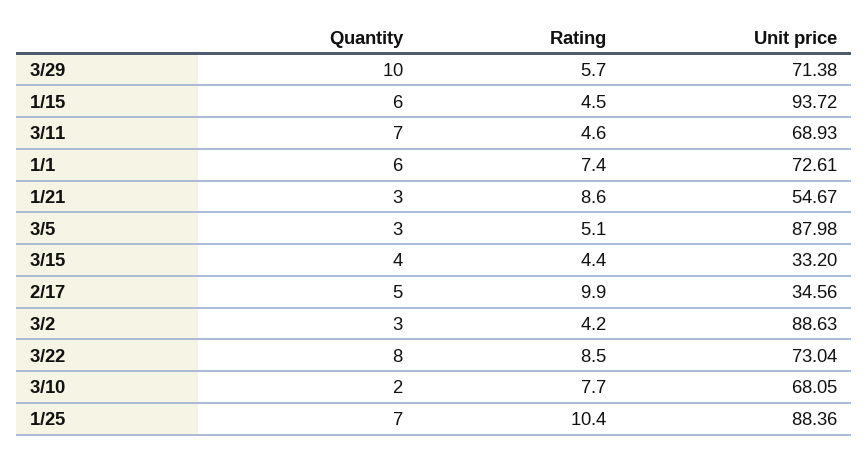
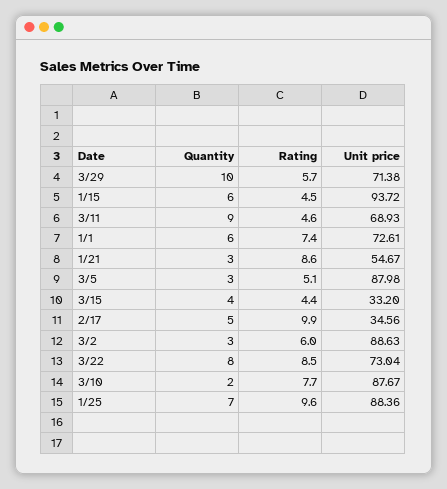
Quantity, 3/11: 7 -> 9
Rating, 3/2: 4.2 -> 6
Unit price, 3/10: 68.05 -> 87.67
Rating, 1/25: 10.4 -> 9.6

